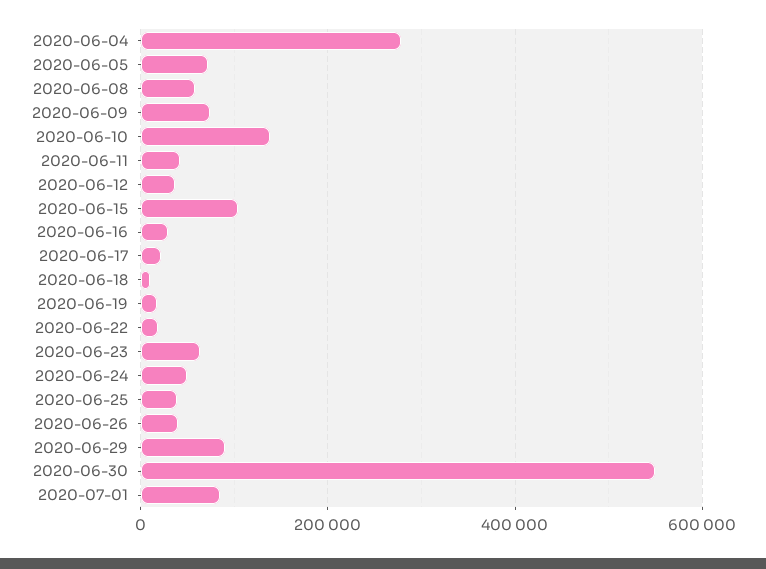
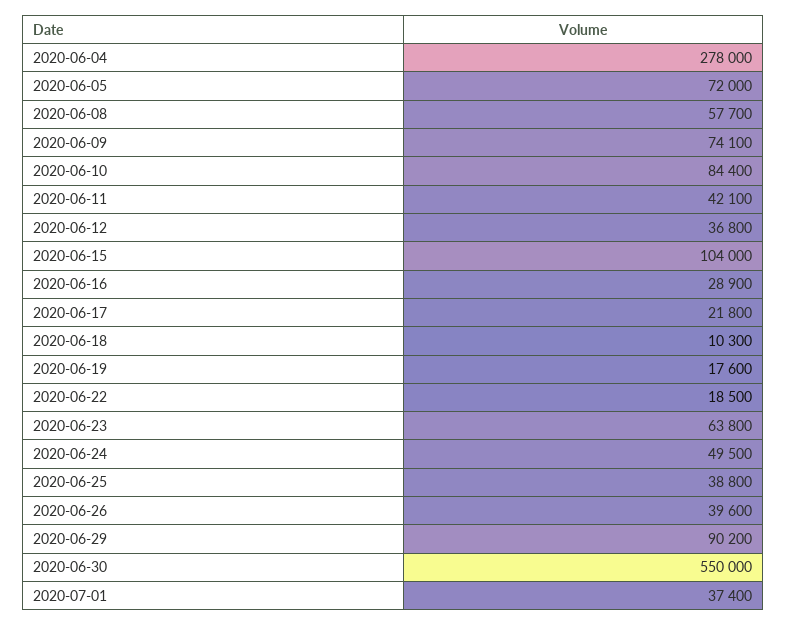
2020-06-10: 140000 -> 84400
2020-07-01: 80000 -> 37400

